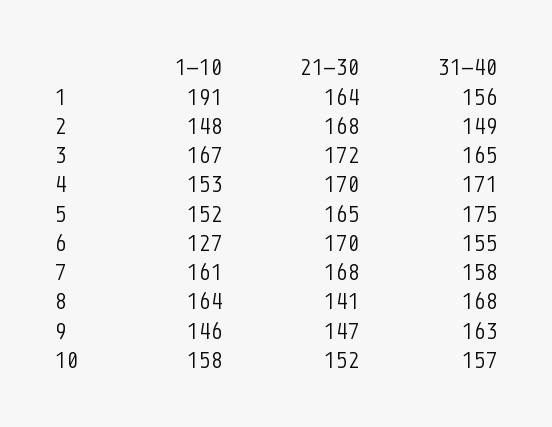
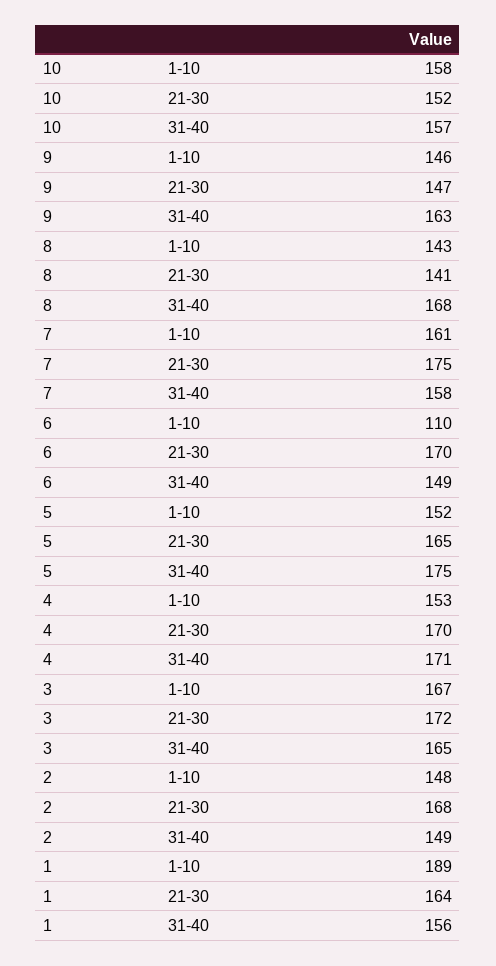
1-10, 1: 191 -> 189
1-10, 6: 127 -> 110
31-40, 6: 155 -> 149
21-30, 7: 168 -> 175
1-10, 8: 164 -> 143

